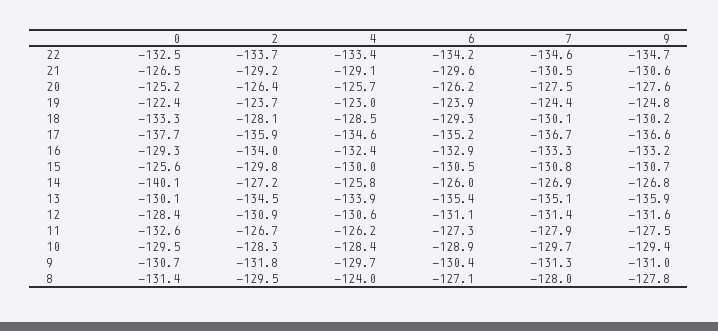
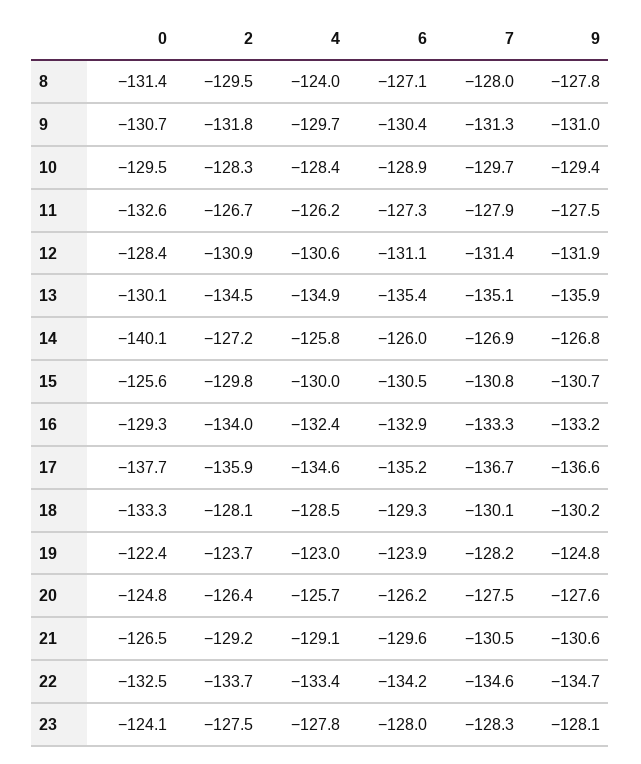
0, 20: -125.2 -> -124.8
7, 19: -124.4 -> -128.2
4, 13: -133.9 -> -134.9
9, 12: -131.6 -> -131.9
0, 23: none -> -124.1
2, 23: none -> -127.5
4, 23: none -> -127.8
6, 23: none -> -128
7, 23: none -> -128.3
9, 23: none -> -128.1

